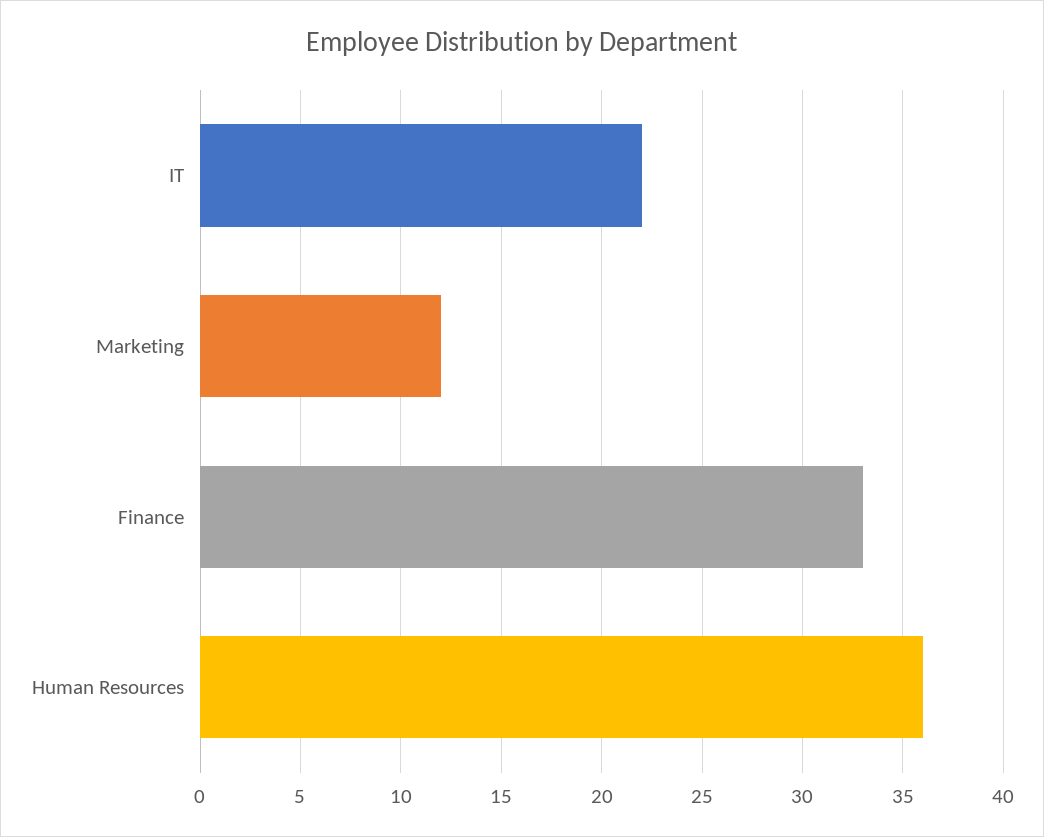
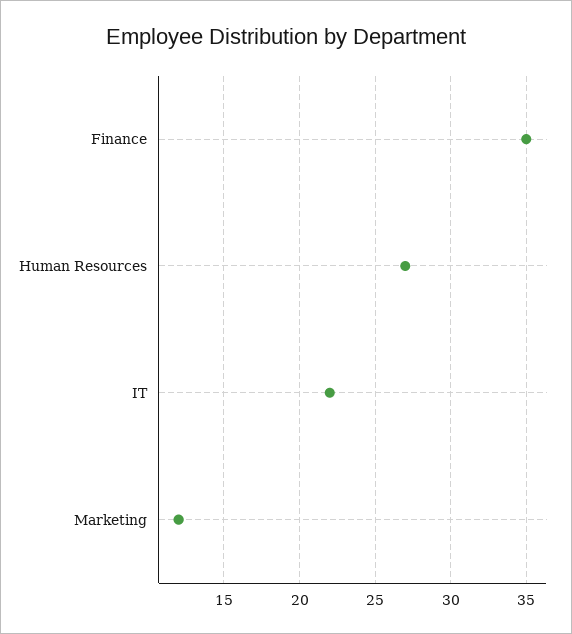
Finance: 33 -> 35
Human Resources: 36 -> 27

